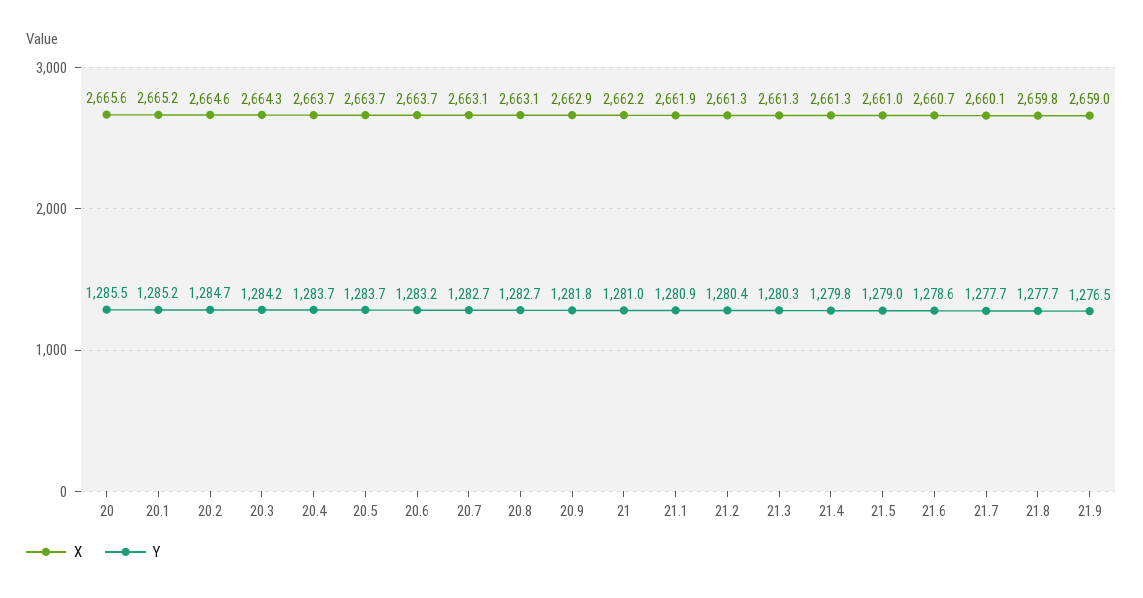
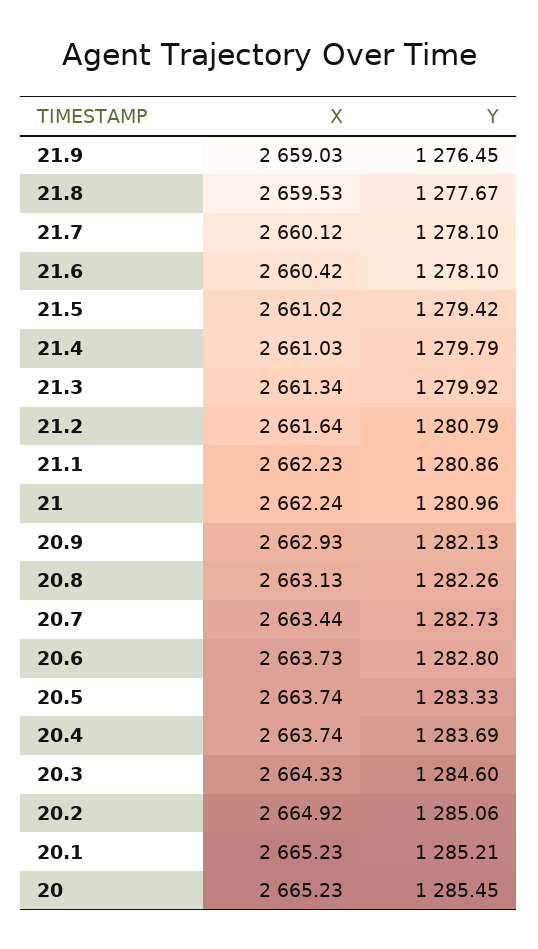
X, 20: 2665.6 -> 2665.23
X, 20.2: 2664.6 -> 2664.92
Y, 20.2: 1284.7 -> 1285.06
Y, 20.3: 1284.2 -> 1284.6
Y, 20.5: 1283.7 -> 1283.33
Y, 20.6: 1283.2 -> 1282.8
X, 20.7: 2663.1 -> 2663.44
Y, 20.8: 1282.7 -> 1282.26
Y, 20.9: 1281.8 -> 1282.13
X, 21.1: 2661.9 -> 2662.23
X, 21.2: 2661.3 -> 2661.64
Y, 21.2: 1280.4 -> 1280.79
Y, 21.3: 1280.3 -> 1279.92
X, 21.4: 2661.3 -> 2661.03
Y, 21.5: 1279 -> 1279.42
X, 21.6: 2660.7 -> 2660.42
Y, 21.6: 1278.6 -> 1278.1
Y, 21.7: 1277.7 -> 1278.1
X, 21.8: 2659.8 -> 2659.53

